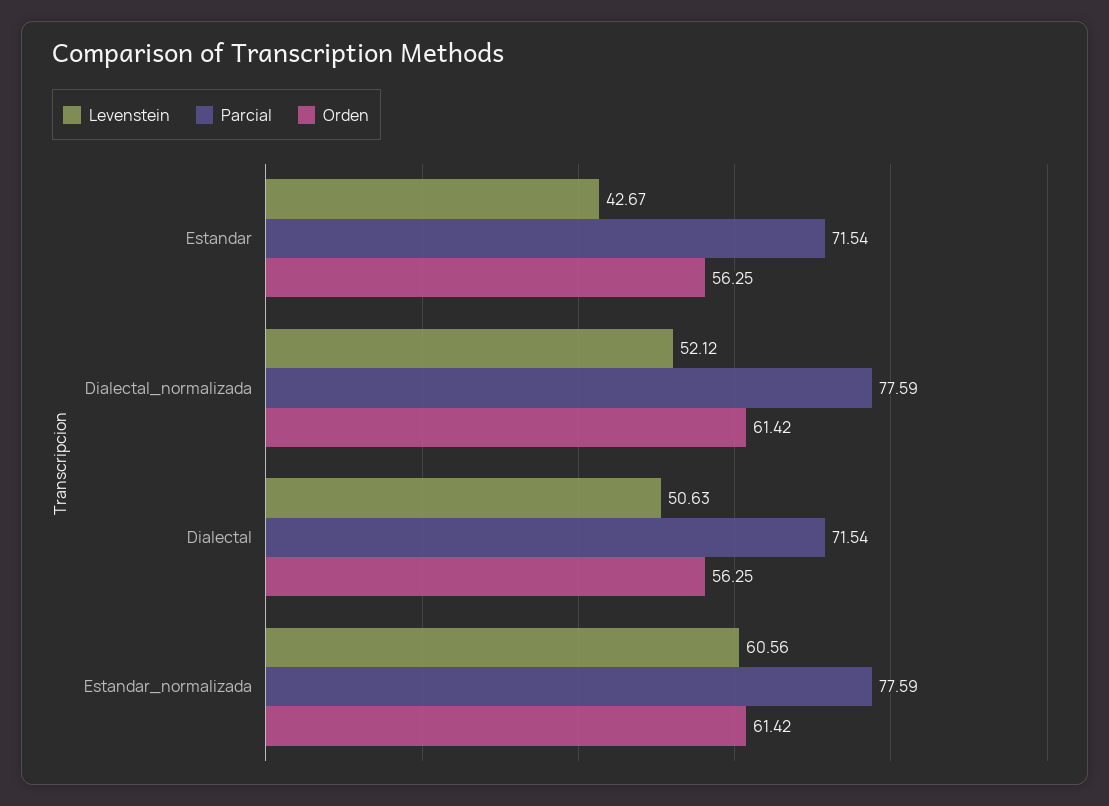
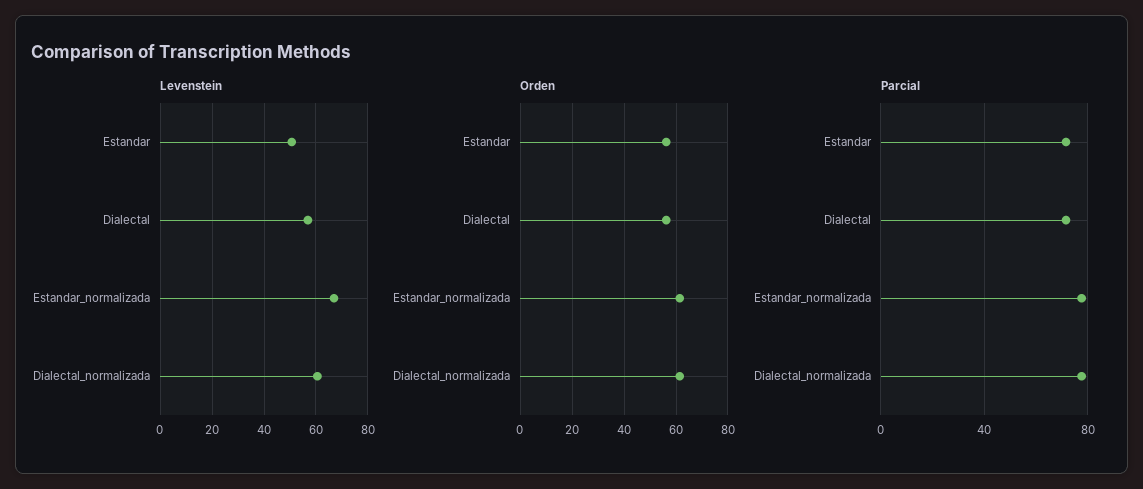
Levenstein, Estandar: 42.67 -> 50
Levenstein, Dialectal_normalizada: 52.12 -> 60
Levenstein, Dialectal: 50.63 -> 57.5
Levenstein, Estandar_normalizada: 60.56 -> 67.5

